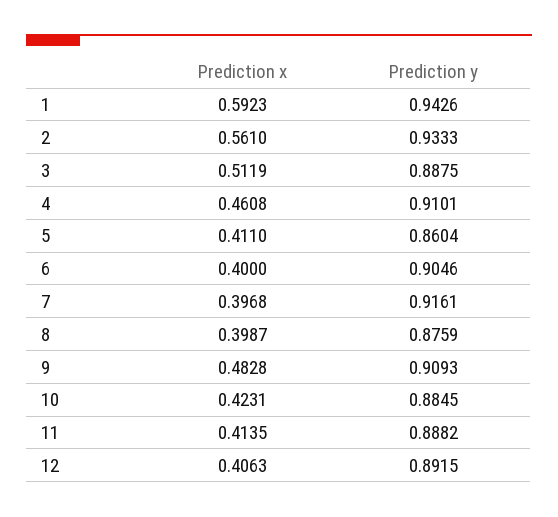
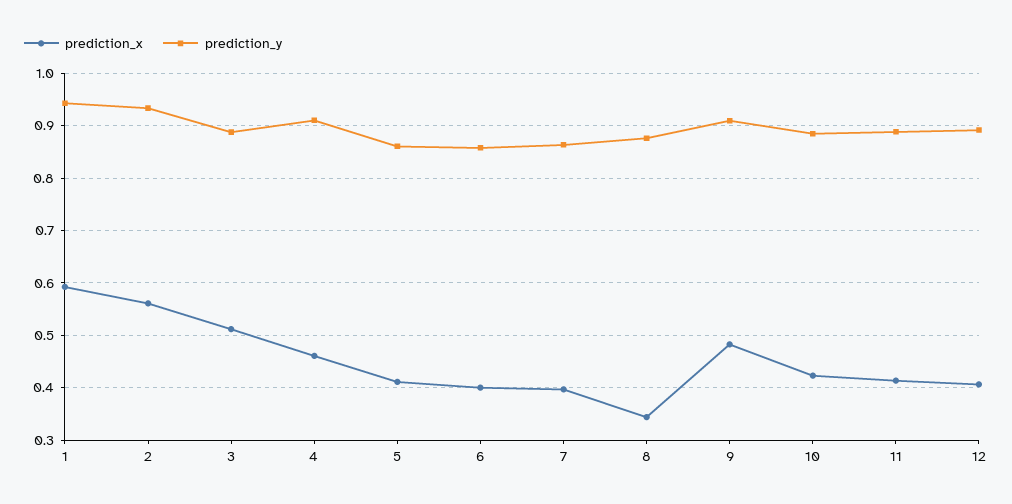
Prediction y, 6: 0.9046 -> 0.86
Prediction y, 7: 0.9161 -> 0.86
Prediction x, 8: 0.3987 -> 0.34

